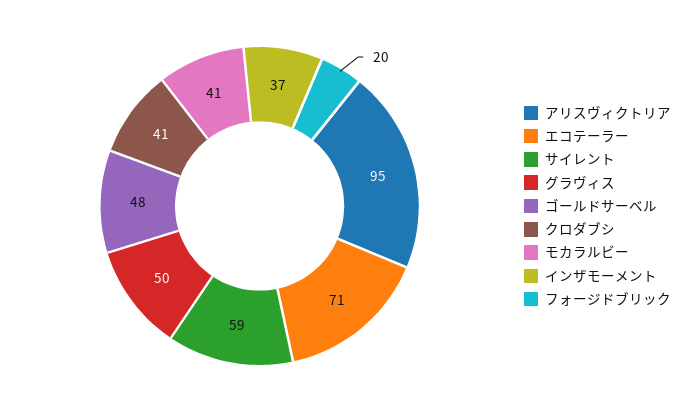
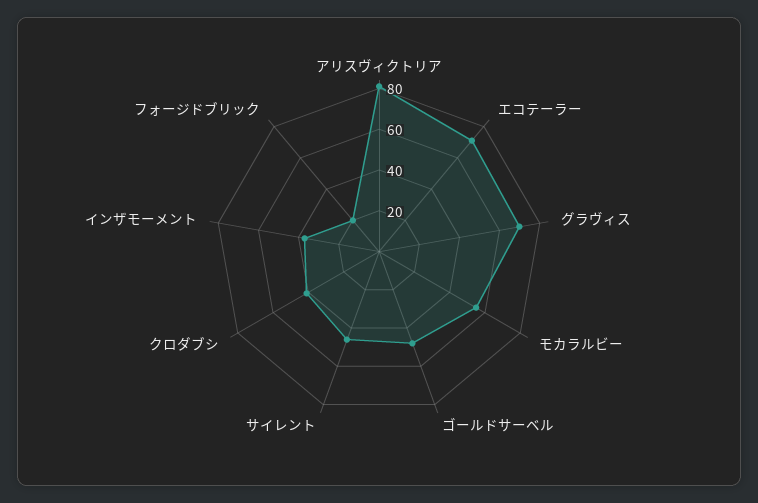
アリスヴィクトリア: 95 -> 80
サイレント: 59 -> 45
グラヴィス: 50 -> 70
モカラルビー: 41 -> 55

